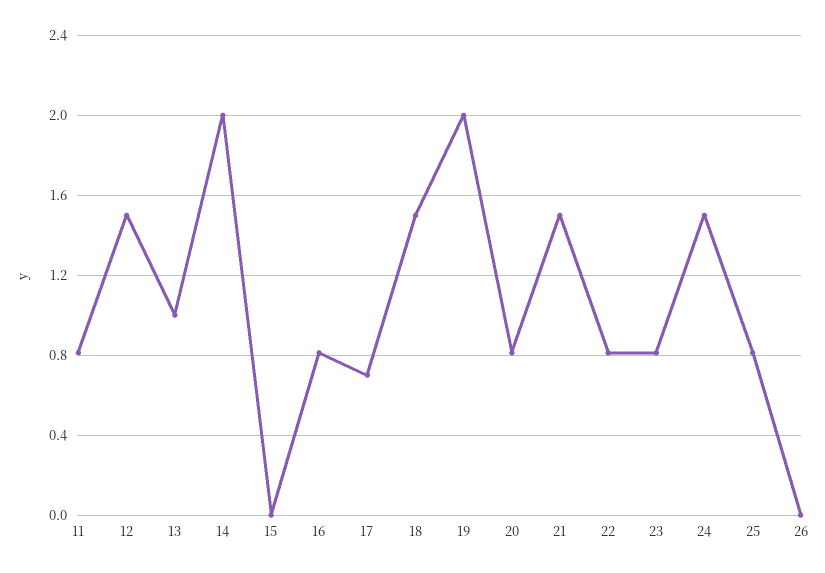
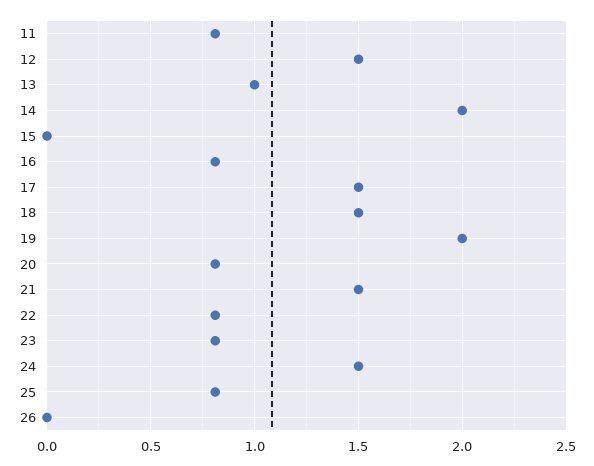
17: 0.7 -> 1.5

